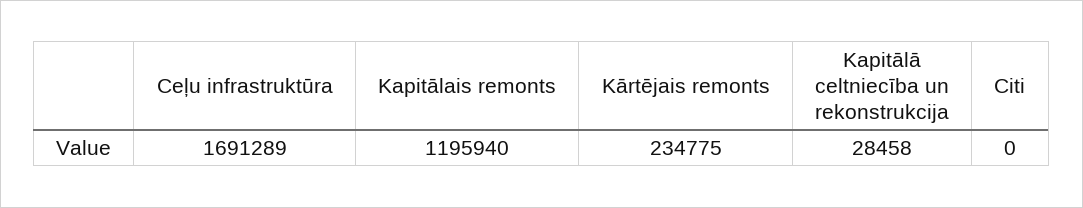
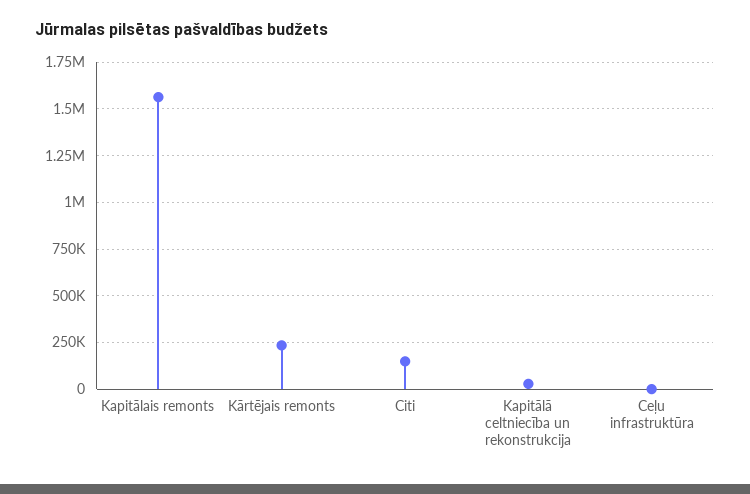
Ceļu infrastruktūra: 1691289 -> 0
Kapitālais remonts: 1195940 -> 1550000
Citi: 0 -> 150000

